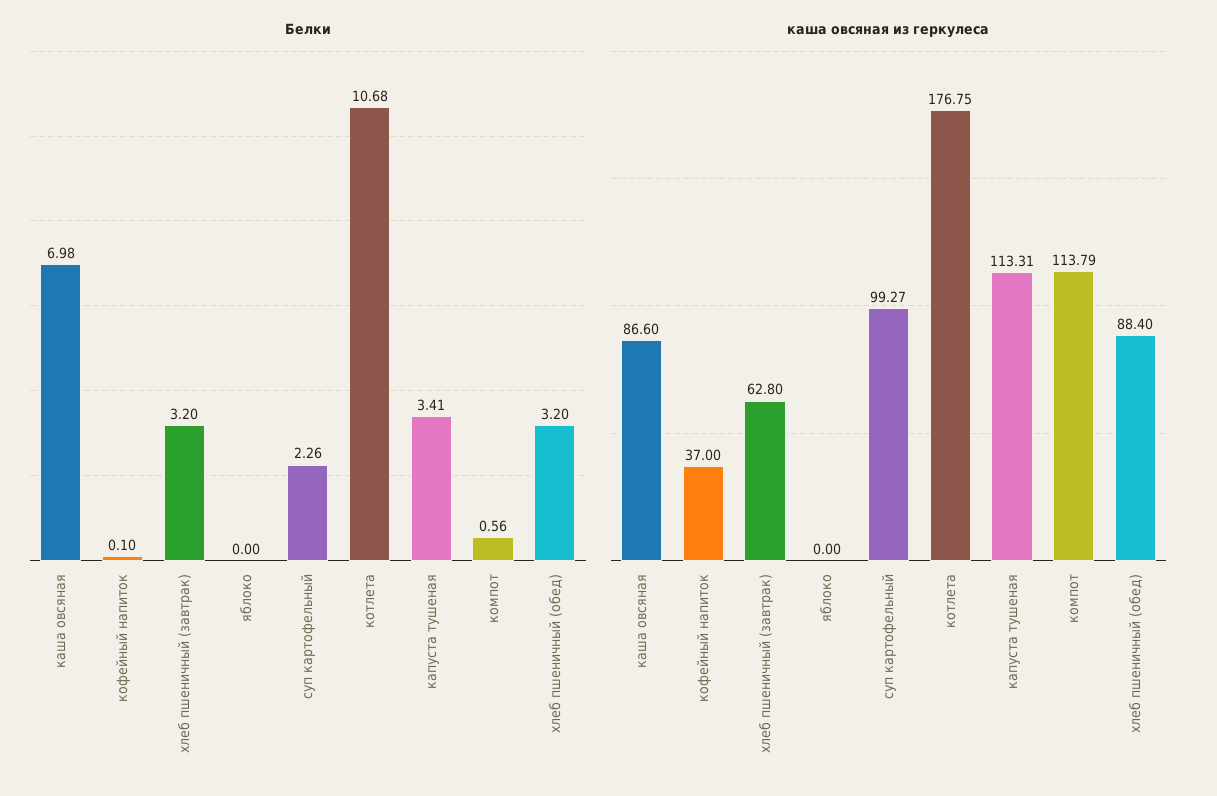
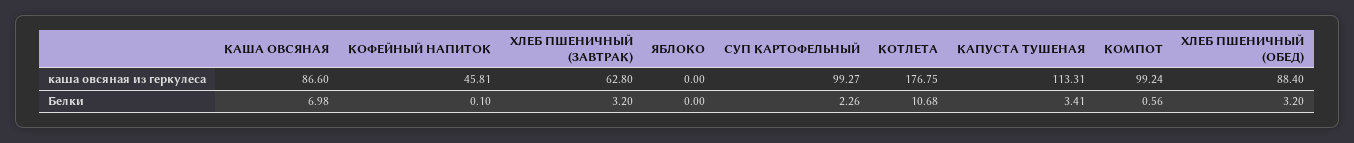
каша овсяная из геркулеса, кофейный напиток: 37 -> 45.81
каша овсяная из геркулеса, компот: 113.79 -> 99.24

